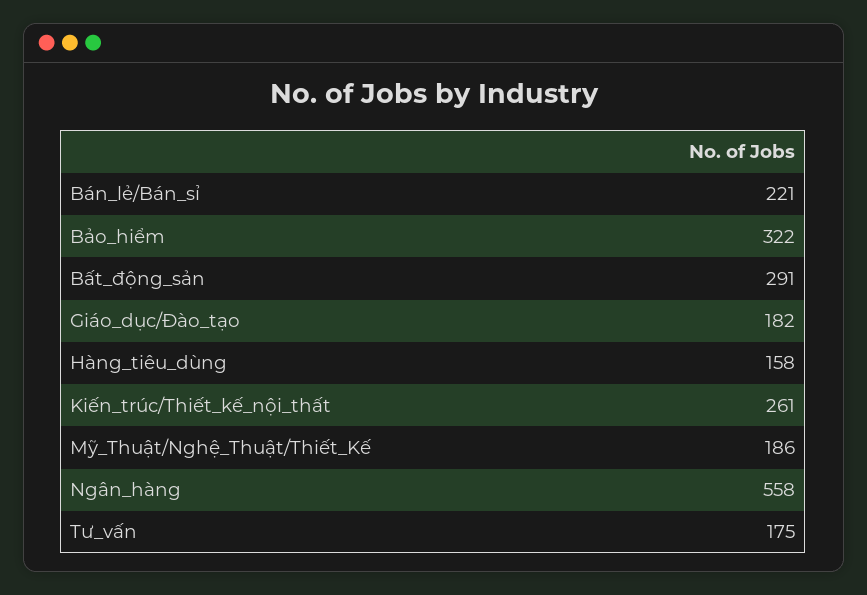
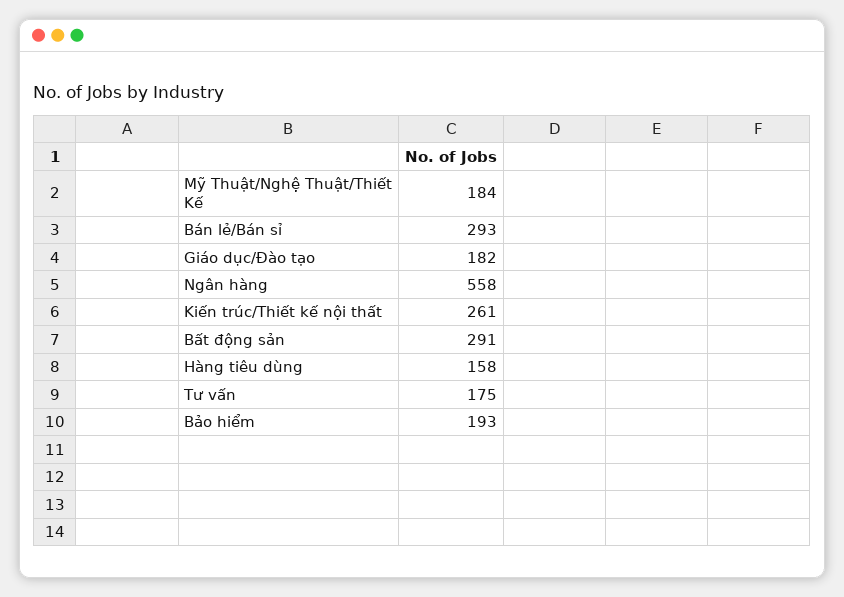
Bán_lẻ/Bán_sỉ: 221 -> 293
Bảo_hiểm: 322 -> 193
Mỹ_Thuật/Nghệ_Thuật/Thiết_Kế: 186 -> 184

